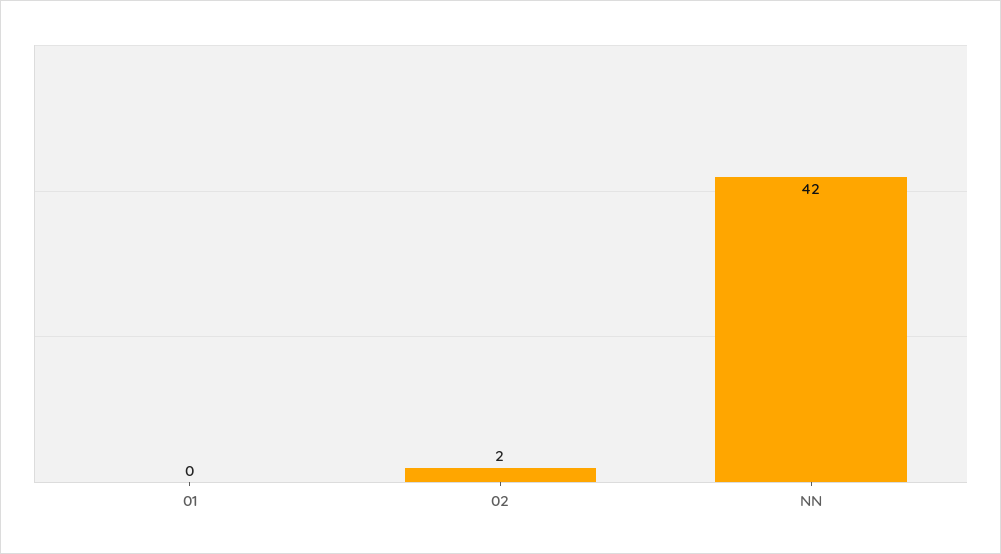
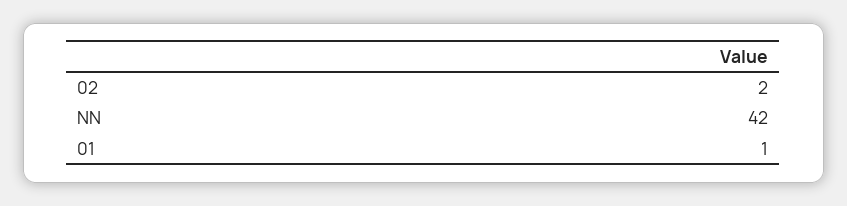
01: 0 -> 1

